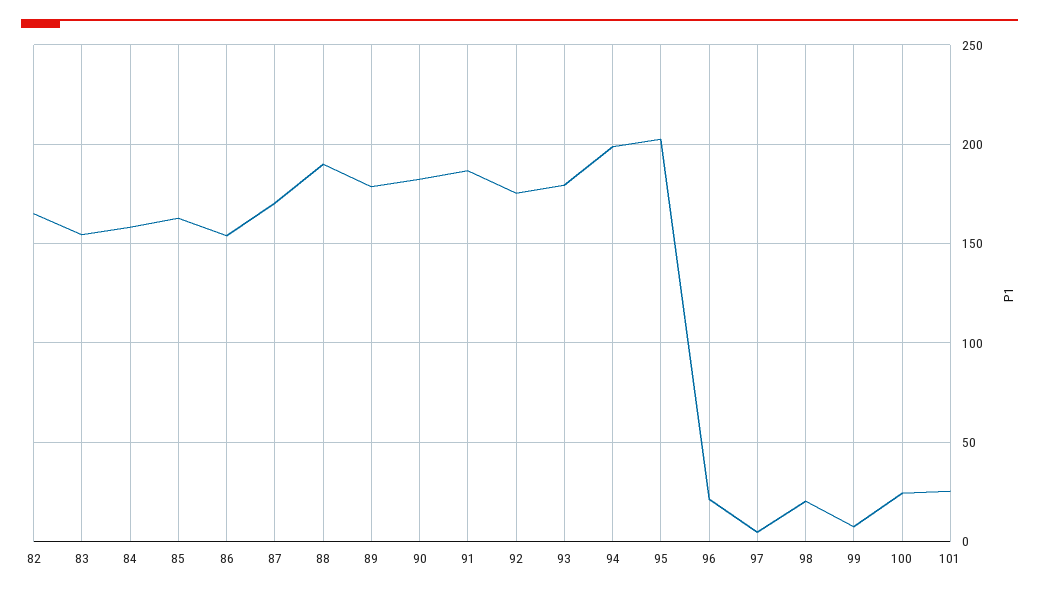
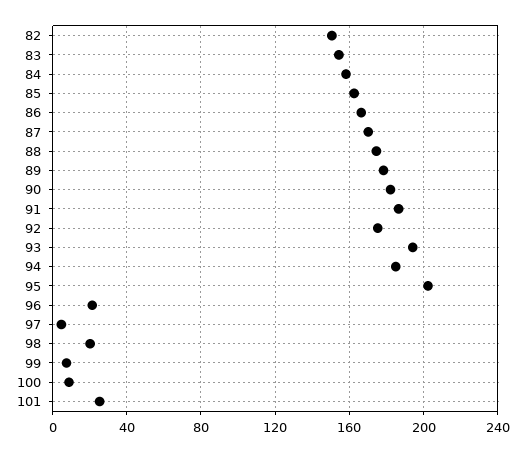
82: 165 -> 150
86: 155 -> 165
88: 190 -> 175
93: 180 -> 195
94: 200 -> 185
100: 25 -> 10

